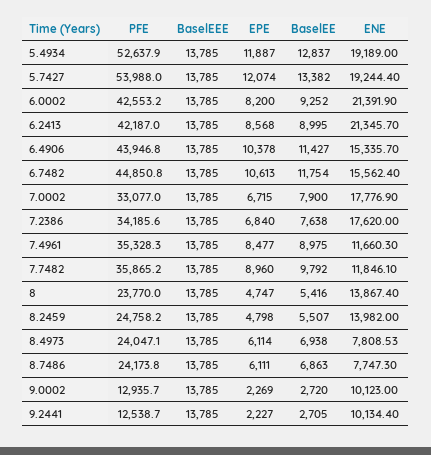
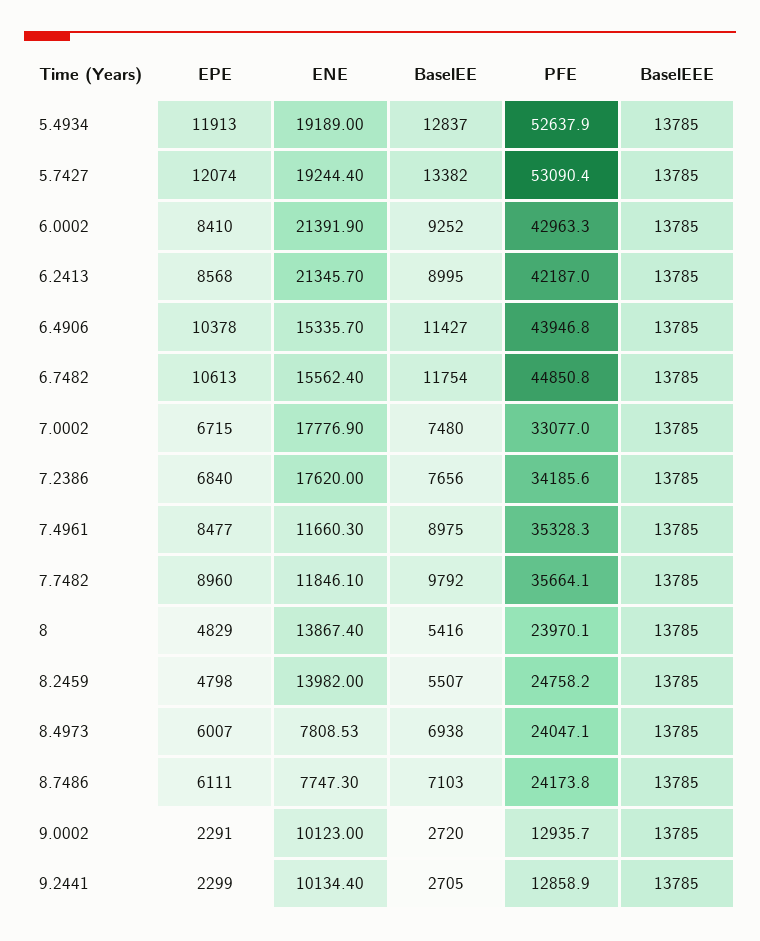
EPE, 5.4934: 11887 -> 11913
PFE, 5.7427: 53988 -> 53090.4
PFE, 6.0002: 42553.2 -> 42963.3
EPE, 6.0002: 8200 -> 8410
BaselEE, 7.0002: 7900 -> 7480
BaselEE, 7.2386: 7638 -> 7656
PFE, 7.7482: 35865.2 -> 35664.1
PFE, 8: 23770 -> 23970.1
EPE, 8: 4747 -> 4829
EPE, 8.4973: 6114 -> 6007
BaselEE, 8.7486: 6863 -> 7103
EPE, 9.0002: 2269 -> 2291
PFE, 9.2441: 12538.7 -> 12858.9
EPE, 9.2441: 2227 -> 2299

